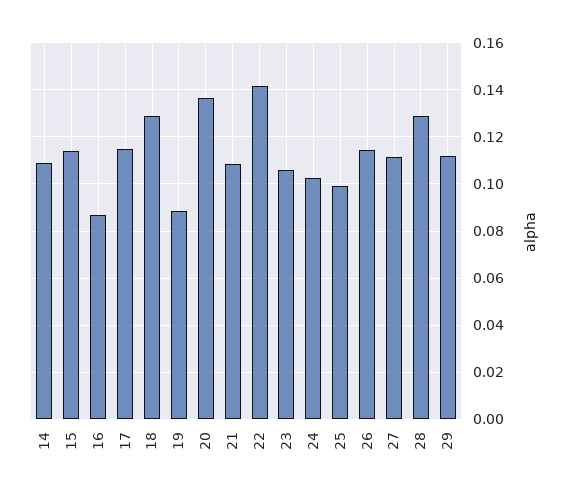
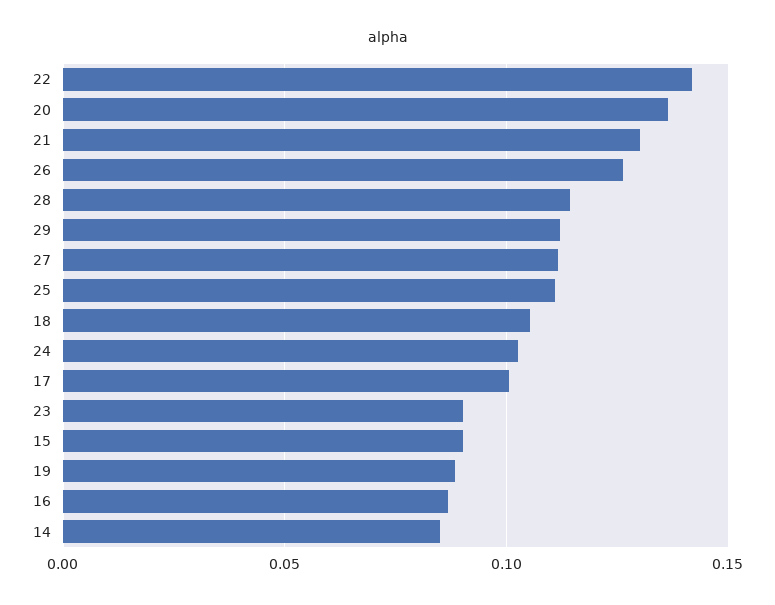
14: 0.11 -> 0.085
15: 0.115 -> 0.09
17: 0.115 -> 0.1
18: 0.13 -> 0.105
21: 0.11 -> 0.13
23: 0.105 -> 0.09
25: 0.1 -> 0.11
26: 0.115 -> 0.125
28: 0.13 -> 0.115

